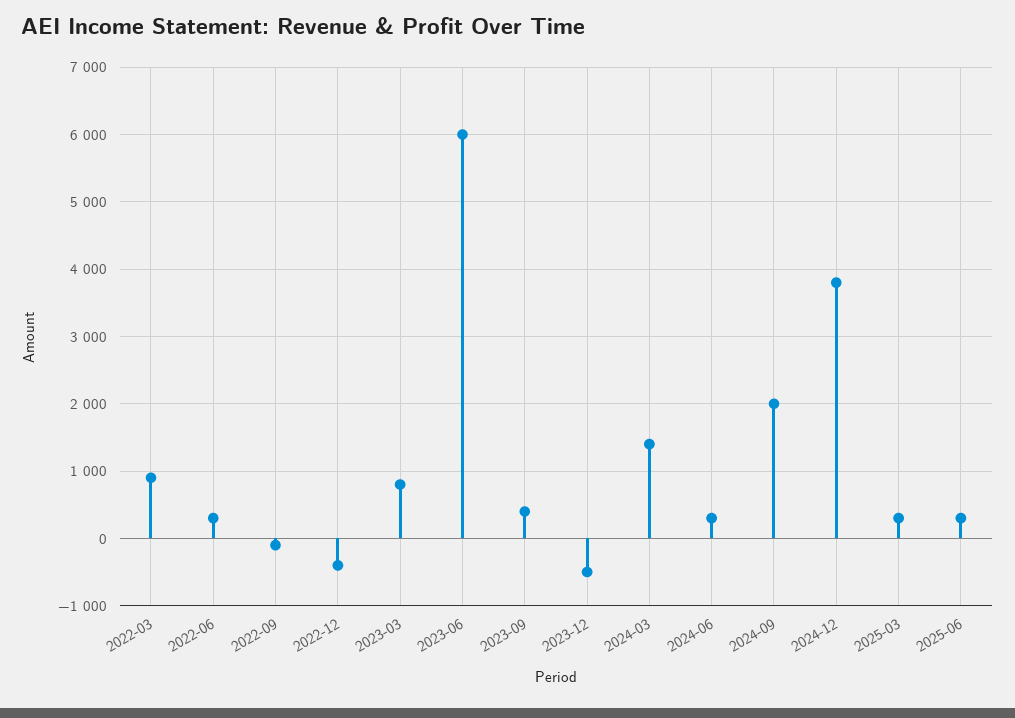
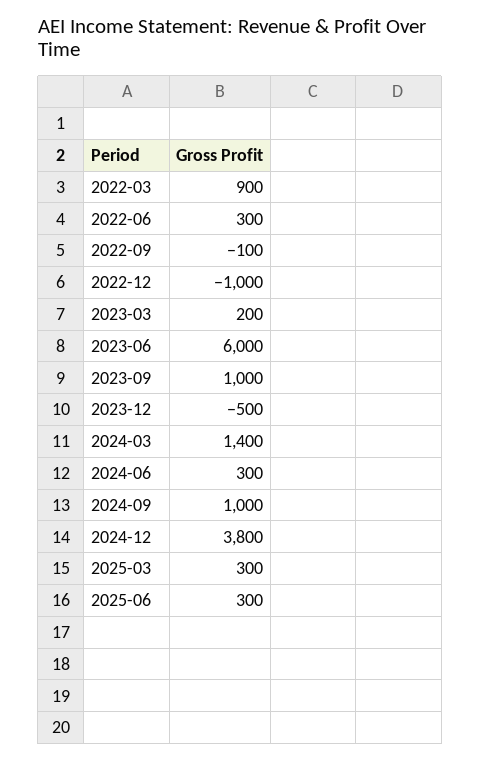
2022-12: -400 -> -1000
2023-03: 800 -> 200
2023-09: 400 -> 1000
2024-09: 2000 -> 1000

